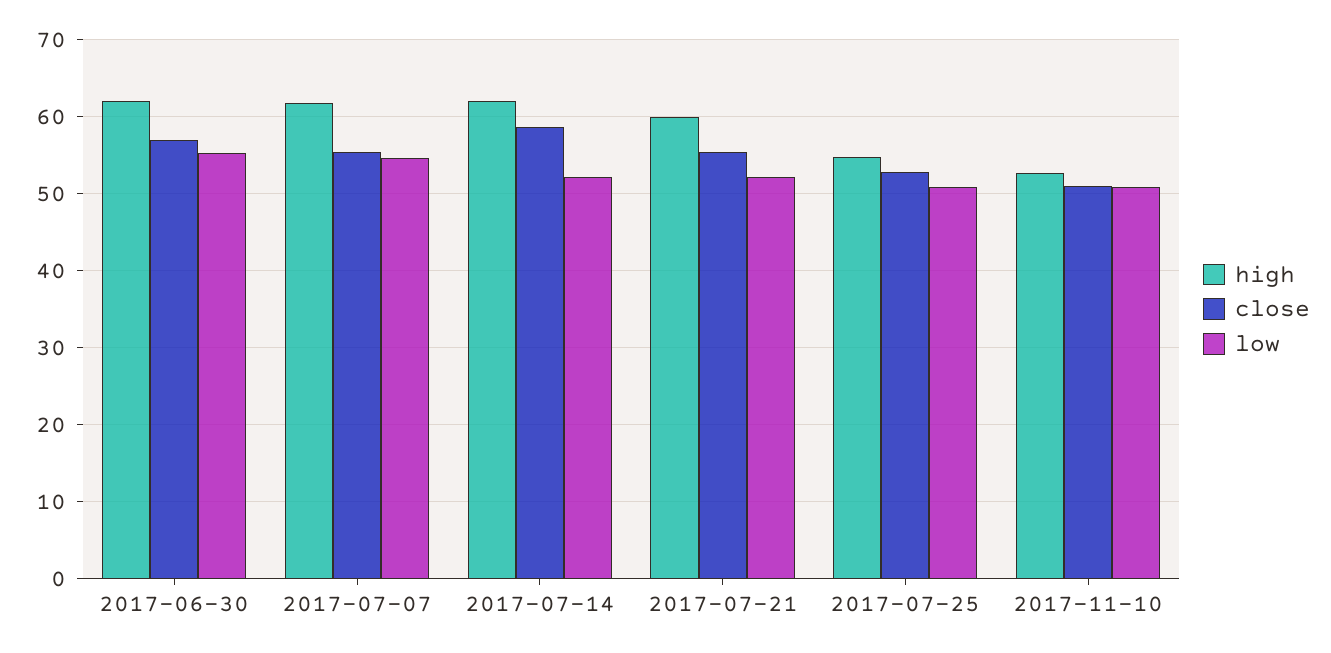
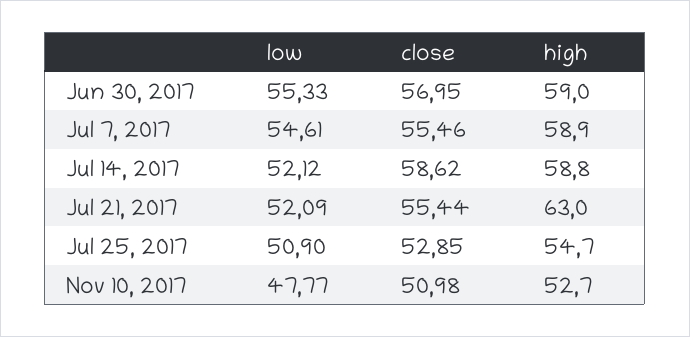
high, 2017-06-30: 62 -> 59
high, 2017-07-07: 62 -> 58.9
high, 2017-07-14: 62 -> 58.8
high, 2017-07-21: 60 -> 63
low, 2017-11-10: 51 -> 47.77

